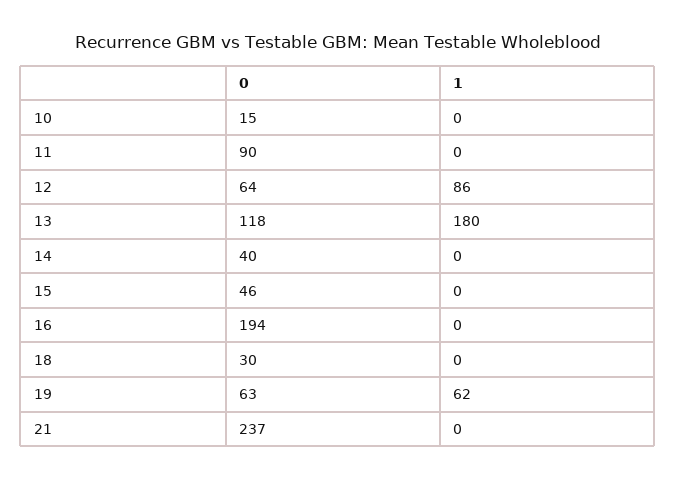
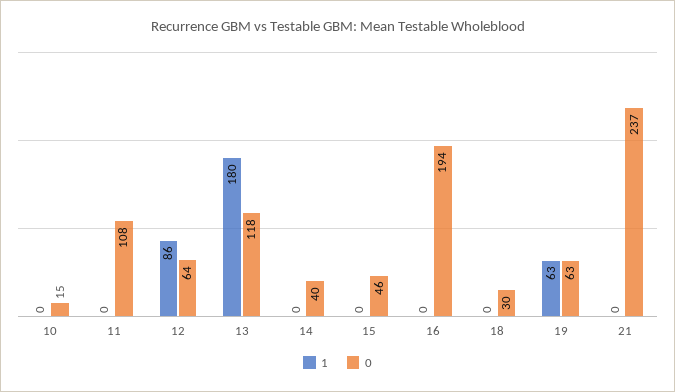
0, 11: 90 -> 108
1, 19: 62 -> 63

